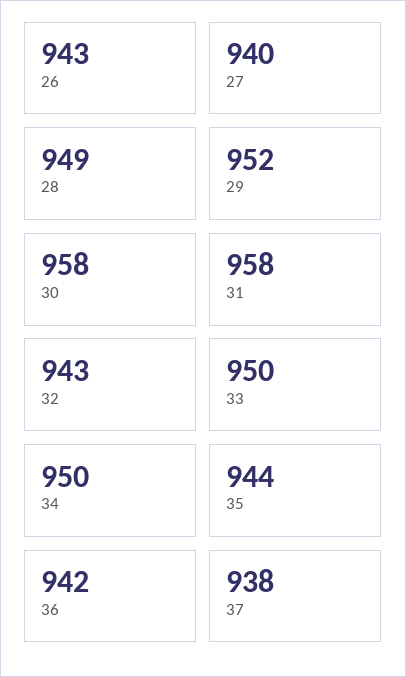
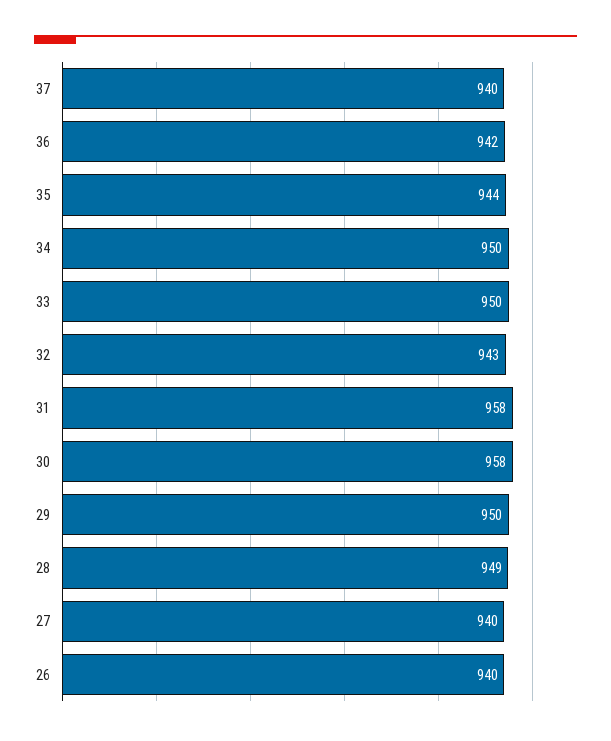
26: 943 -> 940
29: 952 -> 950
37: 938 -> 940

